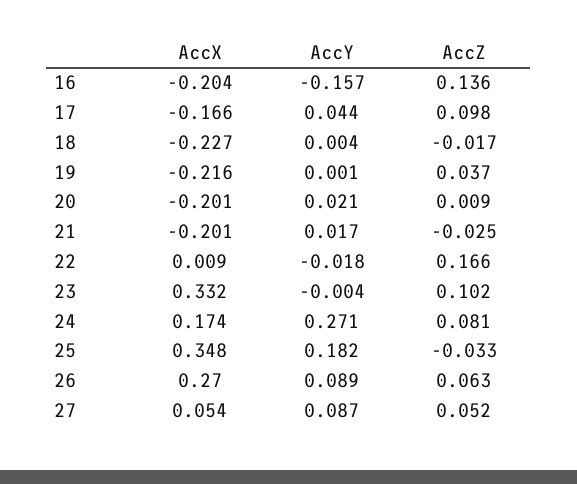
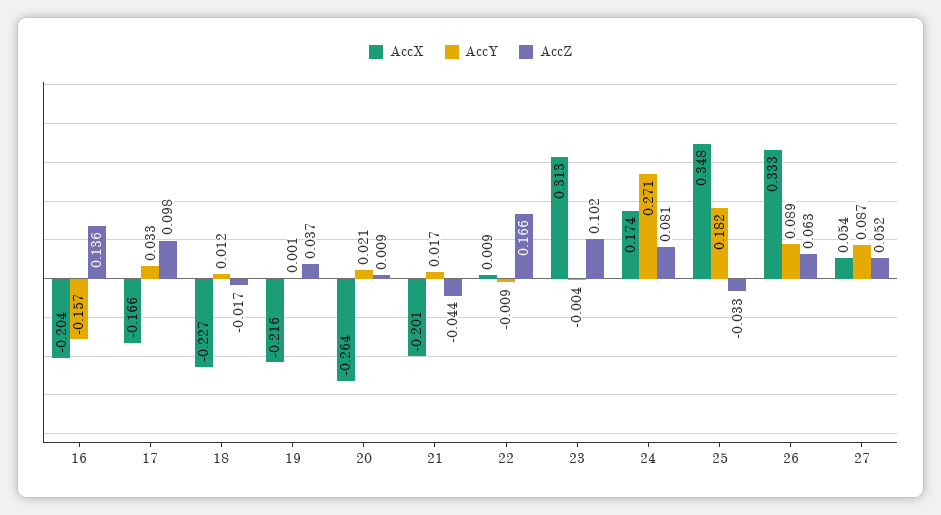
AccY, 17: 0.044 -> 0.033
AccY, 18: 0.004 -> 0.012
AccX, 20: -0.201 -> -0.264
AccZ, 21: -0.025 -> -0.044
AccY, 22: -0.018 -> -0.009
AccX, 23: 0.332 -> 0.313
AccX, 26: 0.27 -> 0.333

